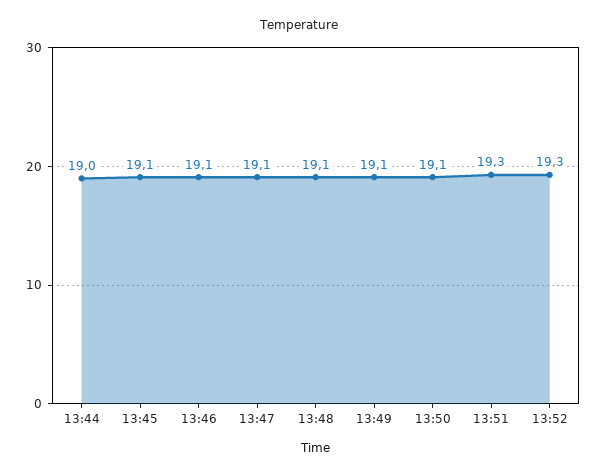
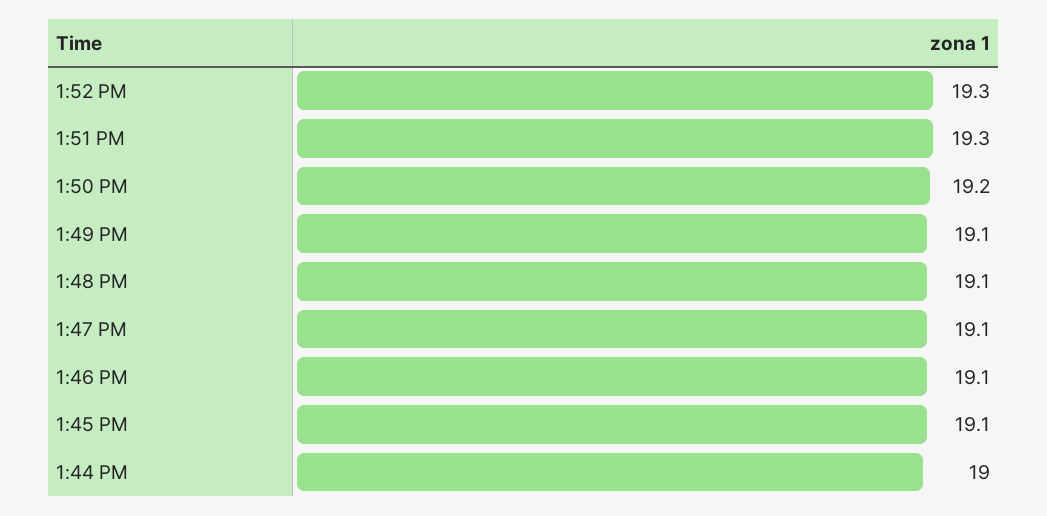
13:50: 19.1 -> 19.2

